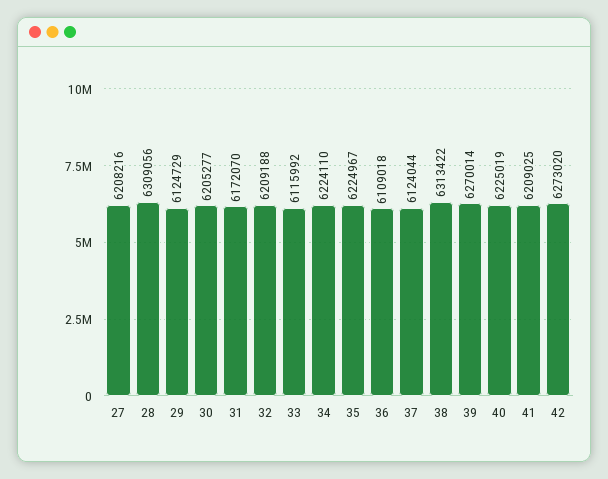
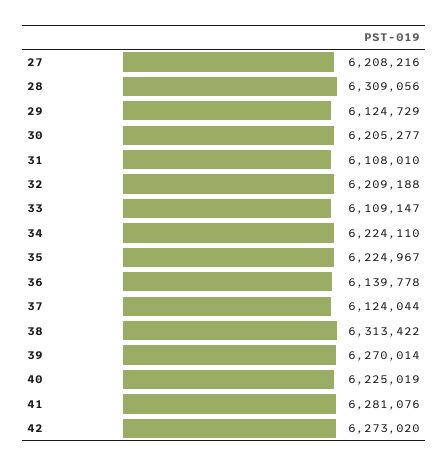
31: 6172070 -> 6108010
33: 6115992 -> 6109147
36: 6109018 -> 6139778
41: 6209025 -> 6281076

